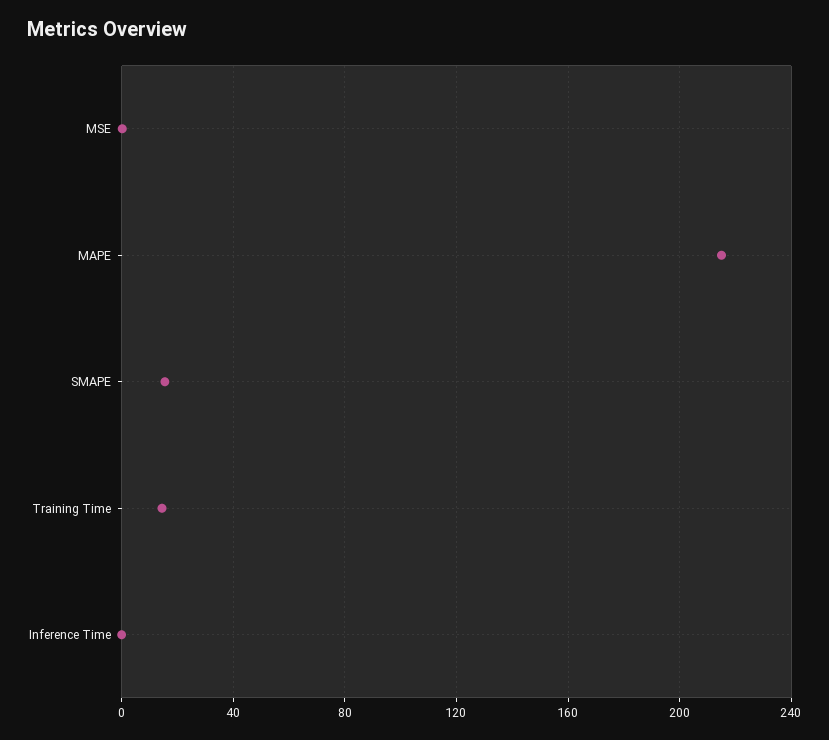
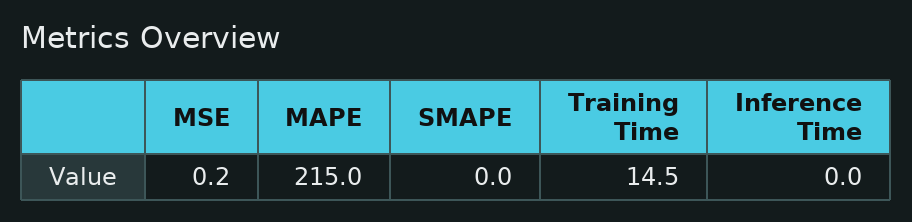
SMAPE: 15 -> 0

